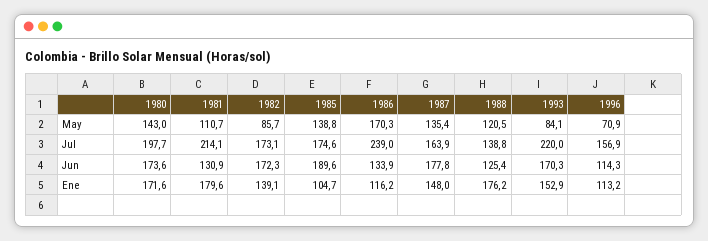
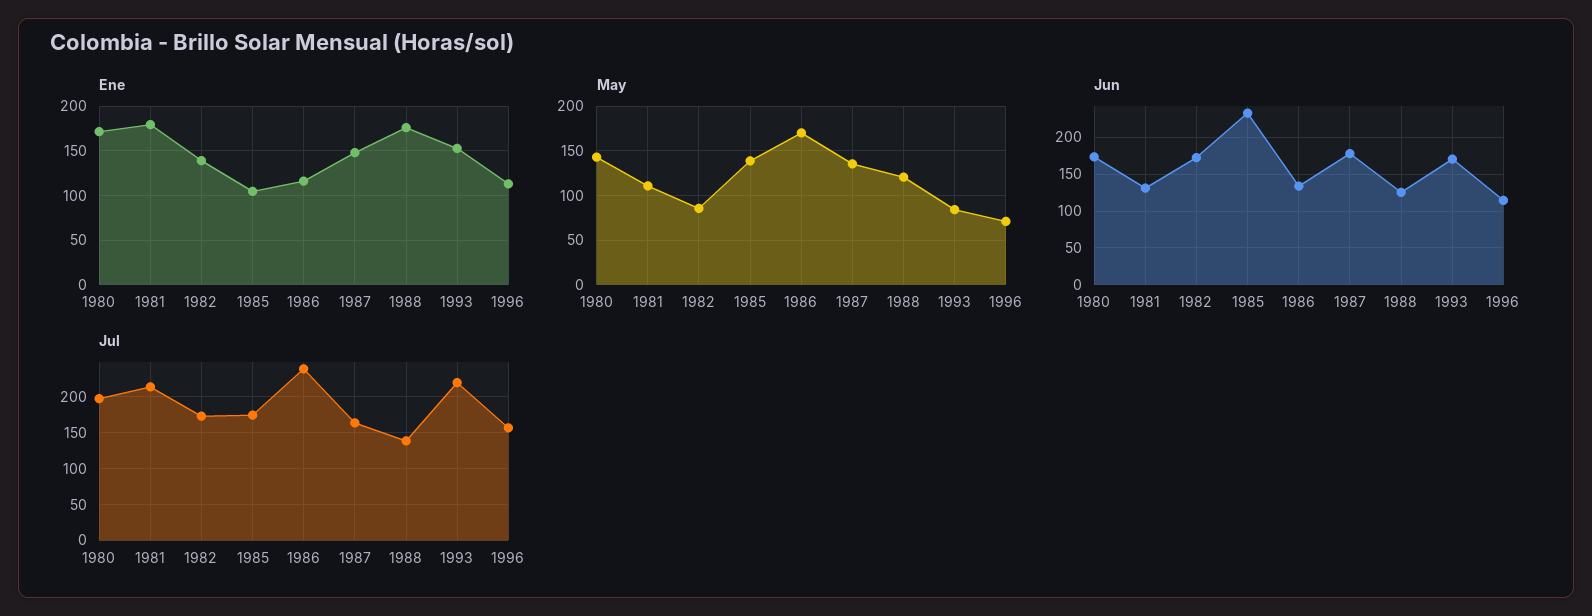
Jun, 1985: 189.6 -> 230

